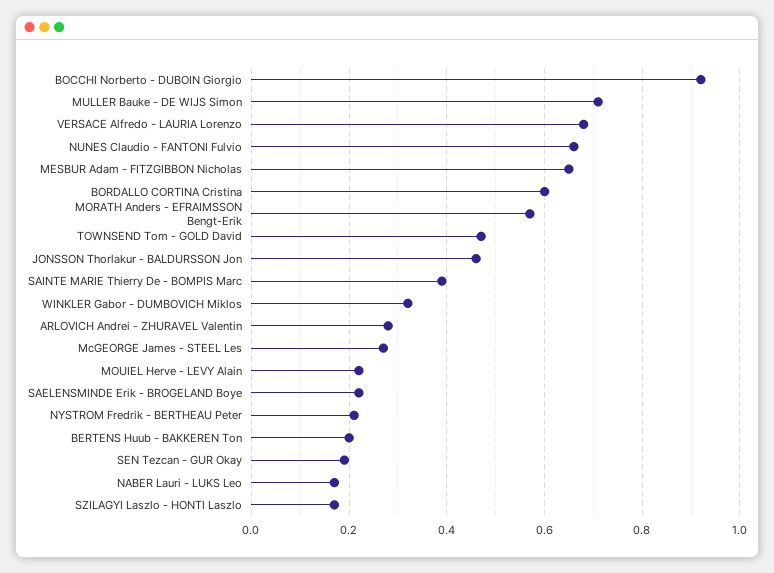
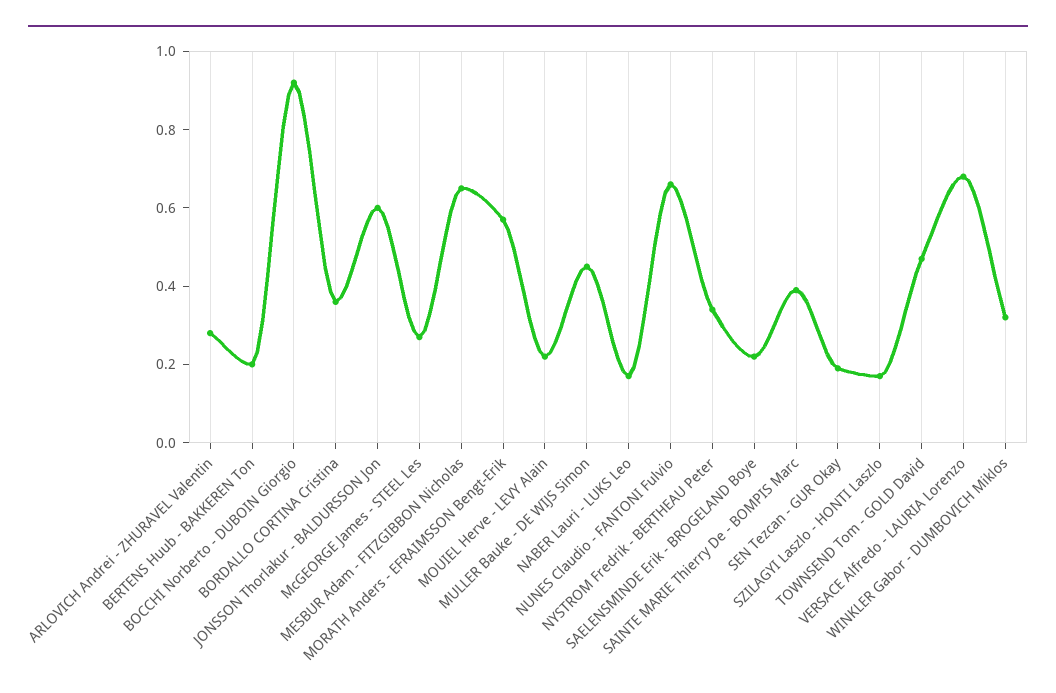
MULLER Bauke - DE WIJS Simon: 0.7 -> 0.45
BORDALLO CORTINA Cristina: 0.6 -> 0.35
JONSSON Thorlakur - BALDURSSON Jon: 0.45 -> 0.6
NYSTROM Fredrik - BERTHEAU Peter: 0.2 -> 0.35

